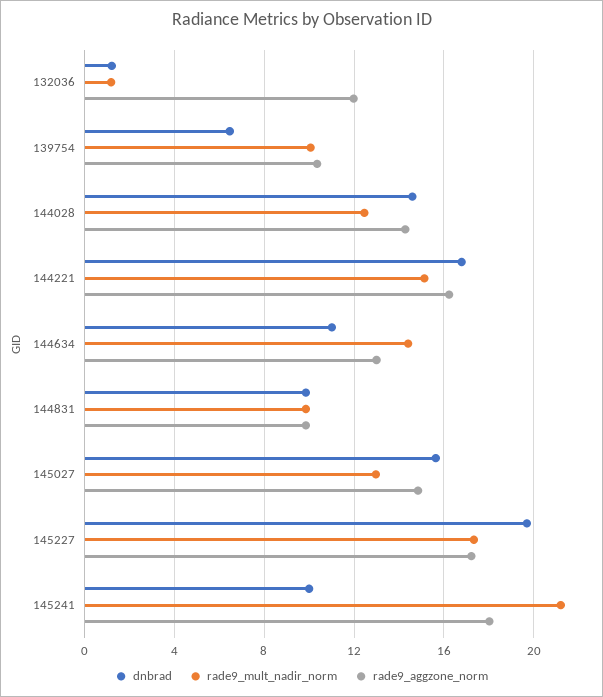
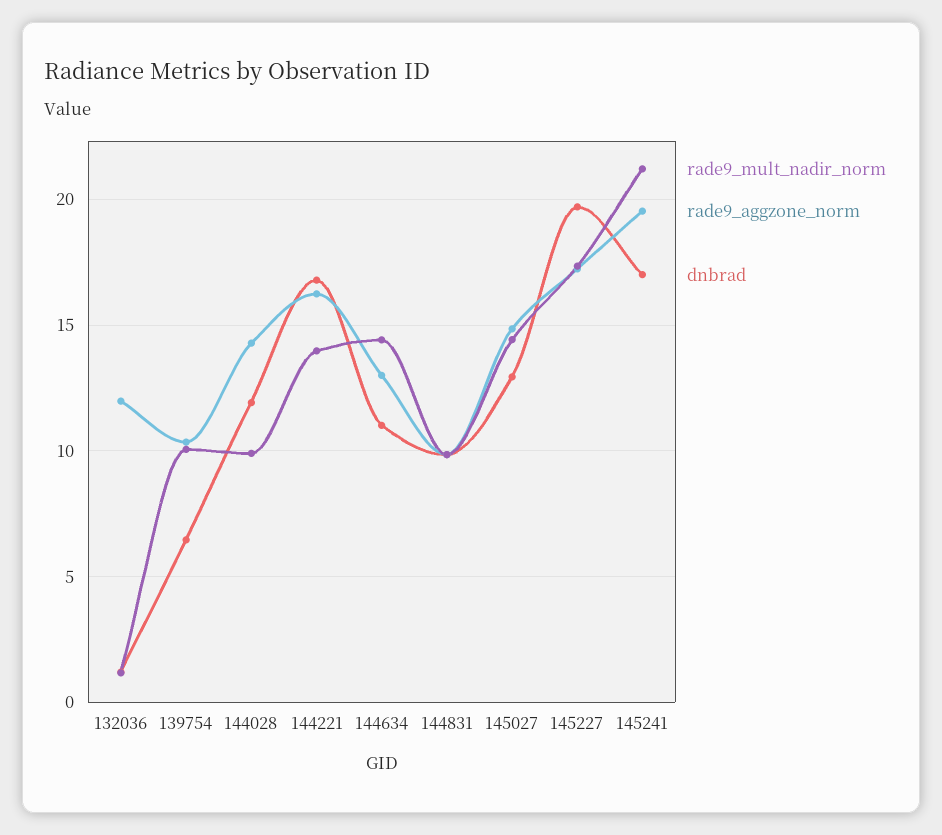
dnbrad, 144028: 14.5 -> 12
rade9_mult_nadir_norm, 144028: 12.5 -> 10
rade9_mult_nadir_norm, 144221: 15 -> 14
dnbrad, 145027: 15.5 -> 13
rade9_mult_nadir_norm, 145027: 13 -> 14.5
dnbrad, 145241: 10 -> 17
rade9_aggzone_norm, 145241: 18 -> 19.5

